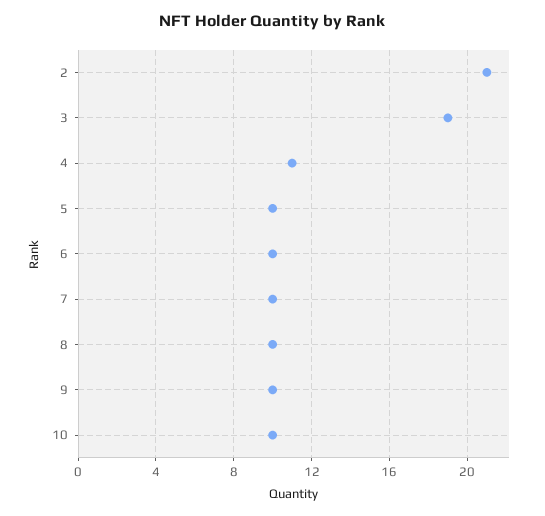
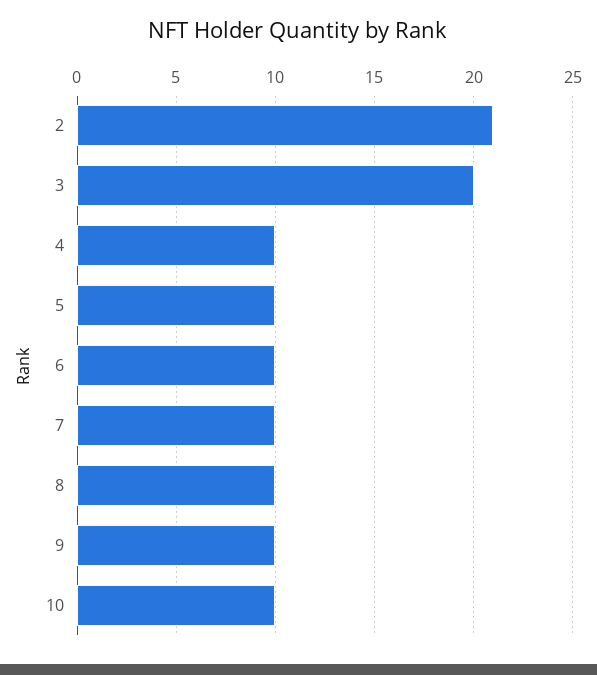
3: 19 -> 20
4: 11 -> 10

